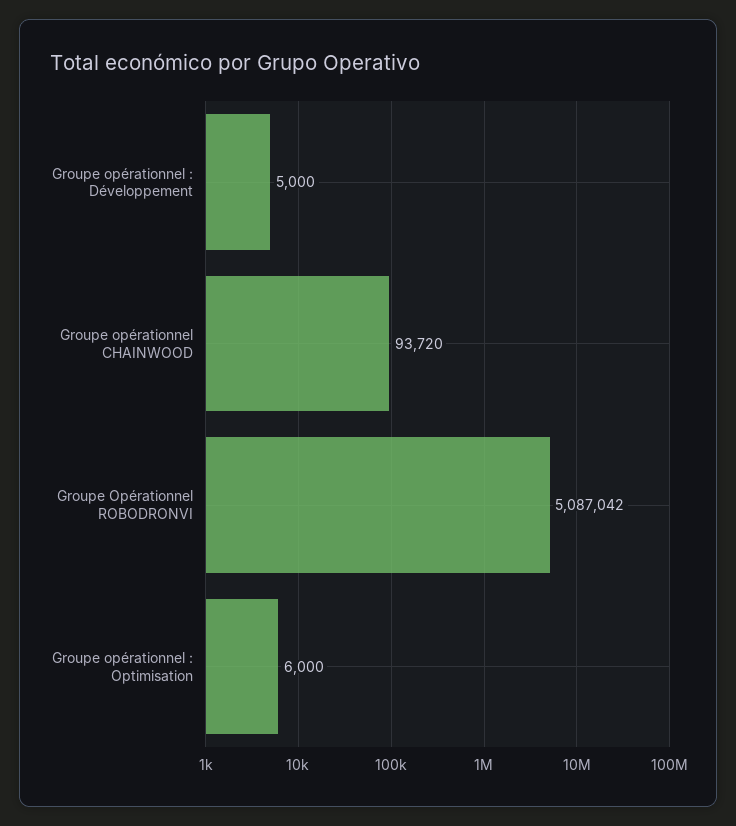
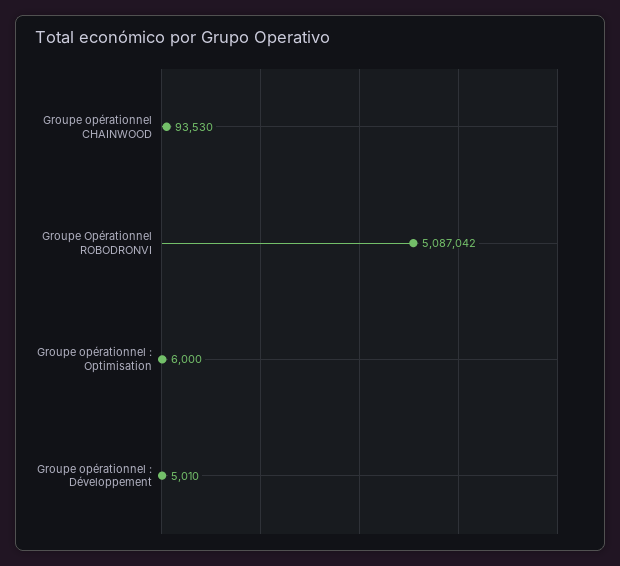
Groupe opérationnel : Développement: 5000 -> 5010
Groupe opérationnel CHAINWOOD: 93720 -> 93530

